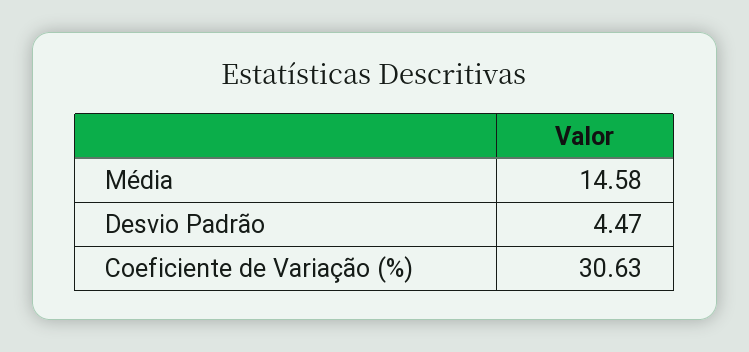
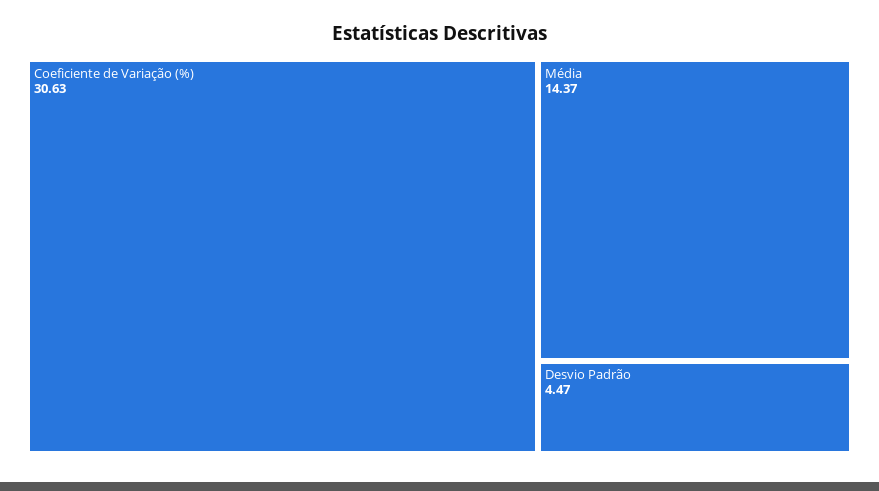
Média: 14.58 -> 14.37

